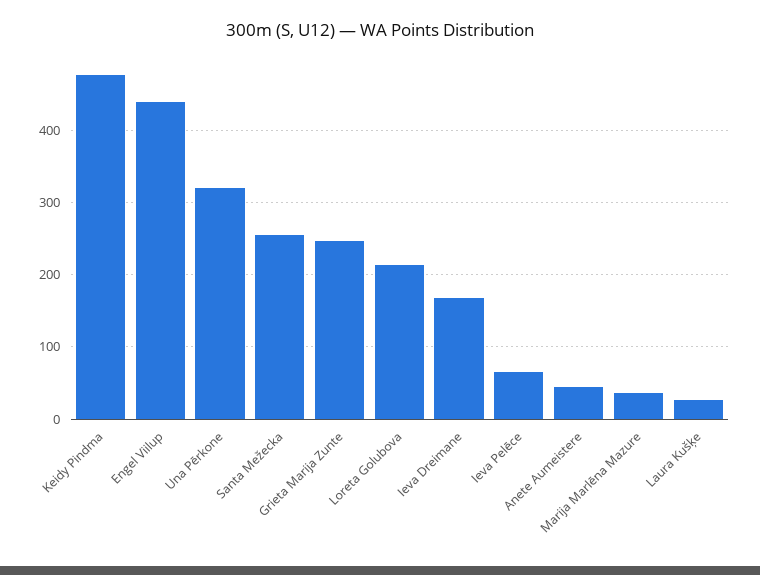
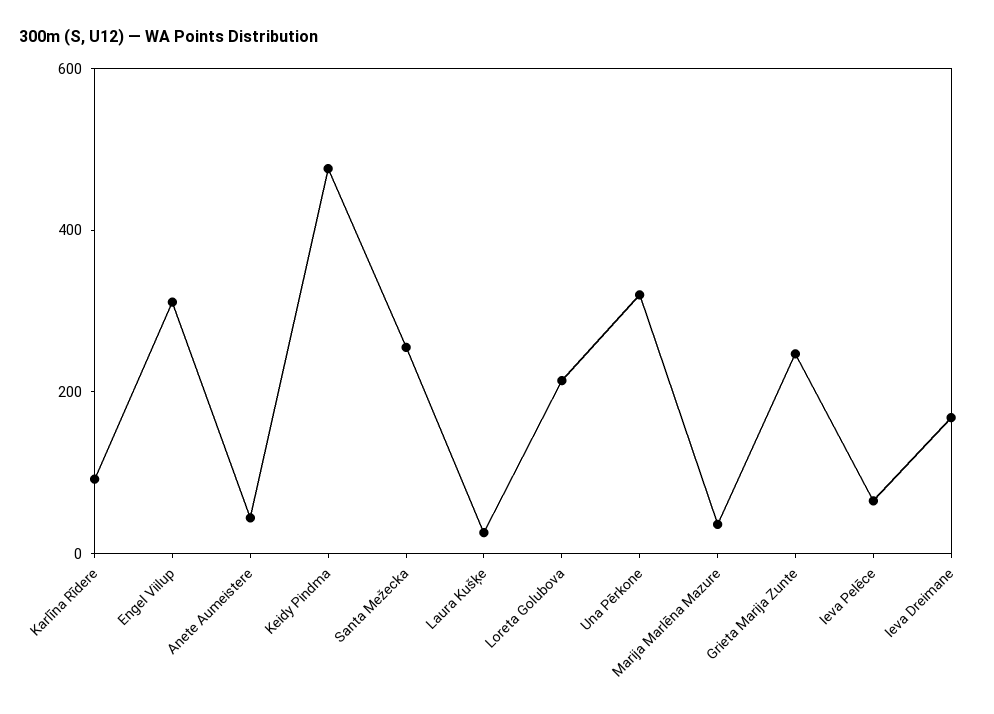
Engel Viilup: 440 -> 300
Karlīna Rīdere: none -> 100

